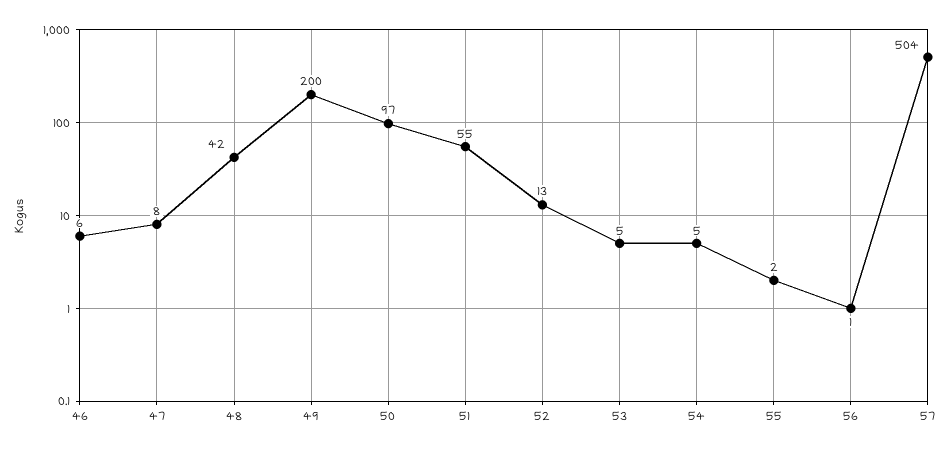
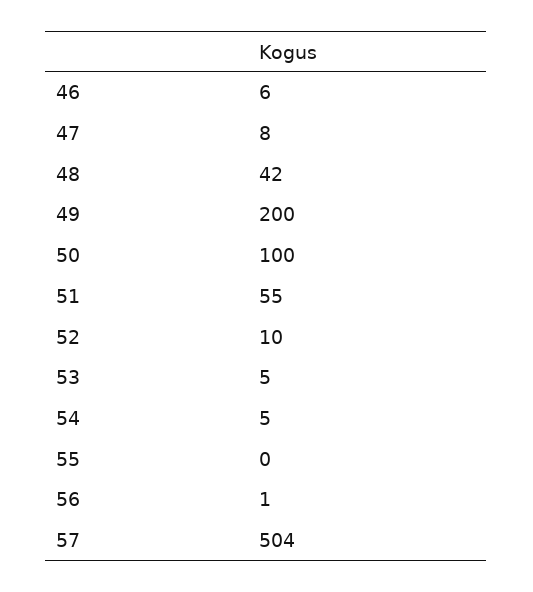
50: 97 -> 100
52: 13 -> 10
55: 2 -> 0

